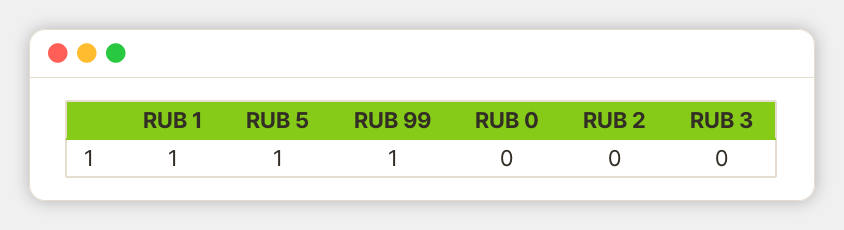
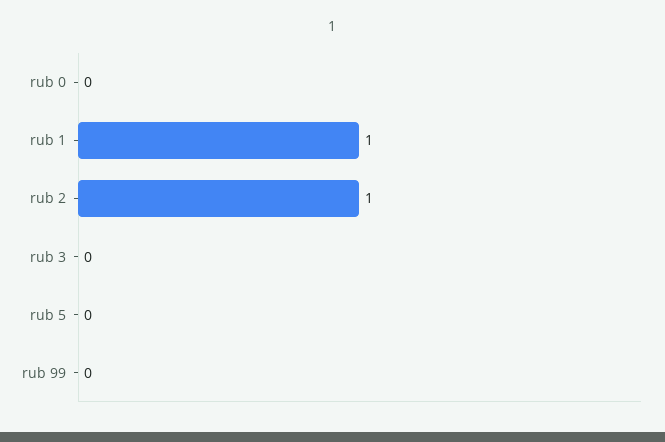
RUB 5: 1 -> 0
RUB 99: 1 -> 0
RUB 2: 0 -> 1

